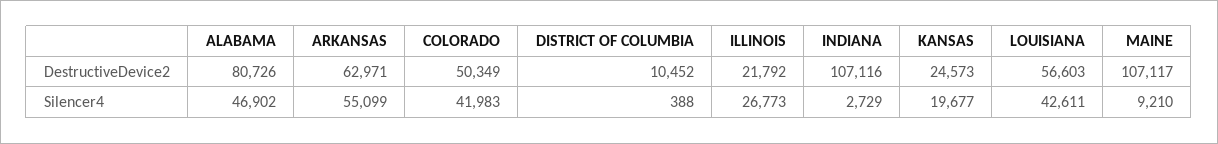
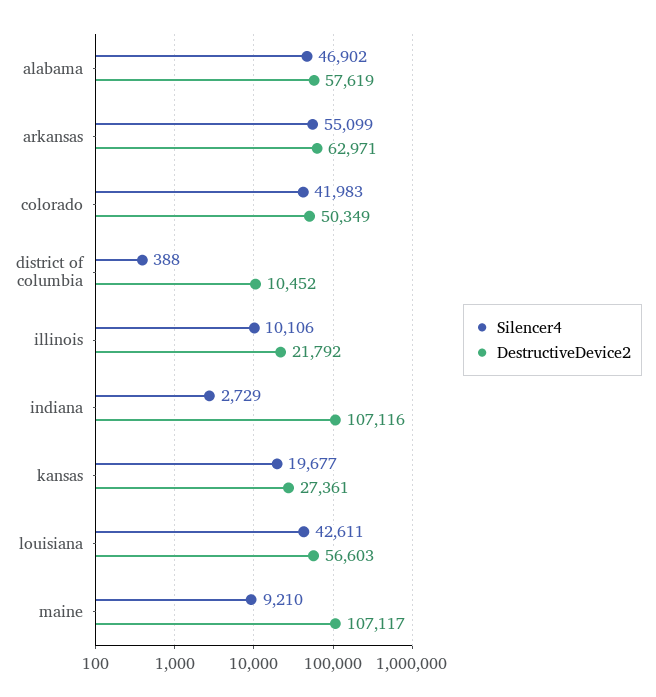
DestructiveDevice2, ALABAMA: 80726 -> 57619
DestructiveDevice2, KANSAS: 24573 -> 27361
Silencer4, ILLINOIS: 26773 -> 10106

